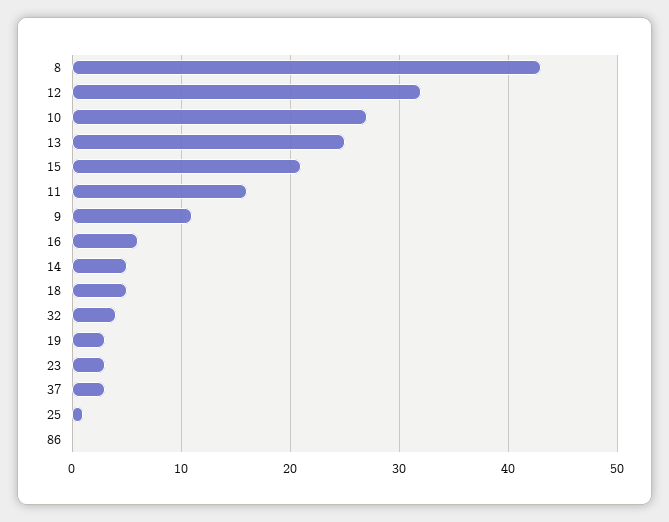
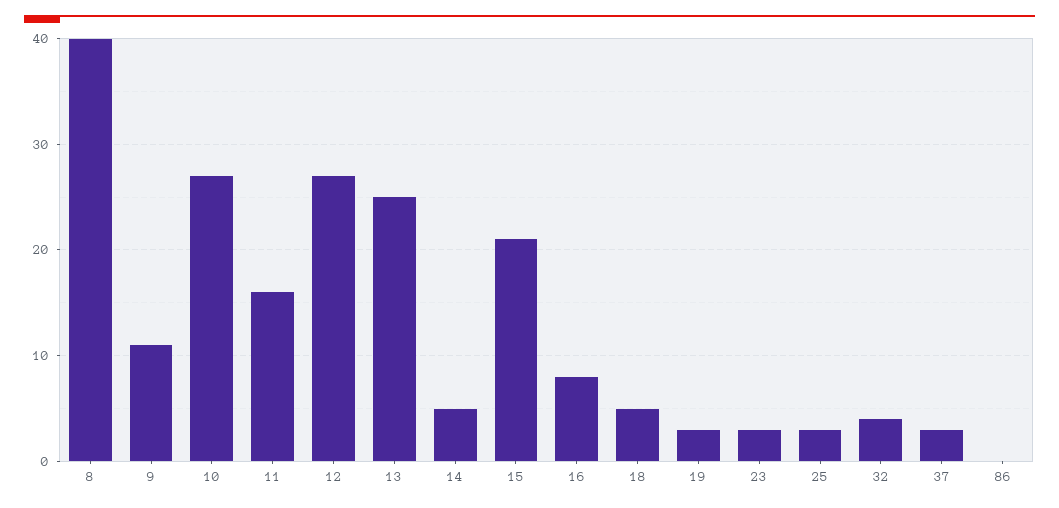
8: 43 -> 40
12: 32 -> 27
16: 6 -> 8
25: 1 -> 3

